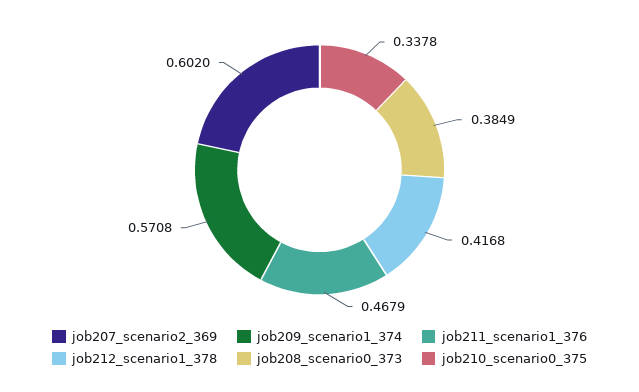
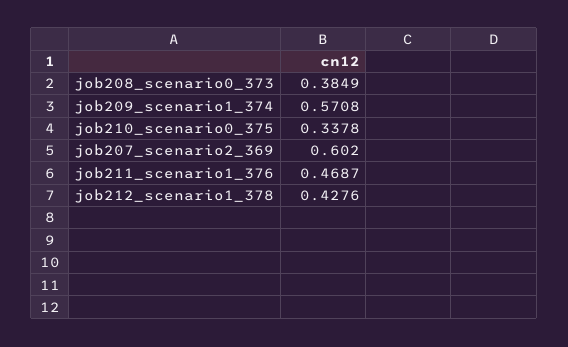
job211_scenario1_376: 0.4679 -> 0.4687
job212_scenario1_378: 0.4168 -> 0.4276

